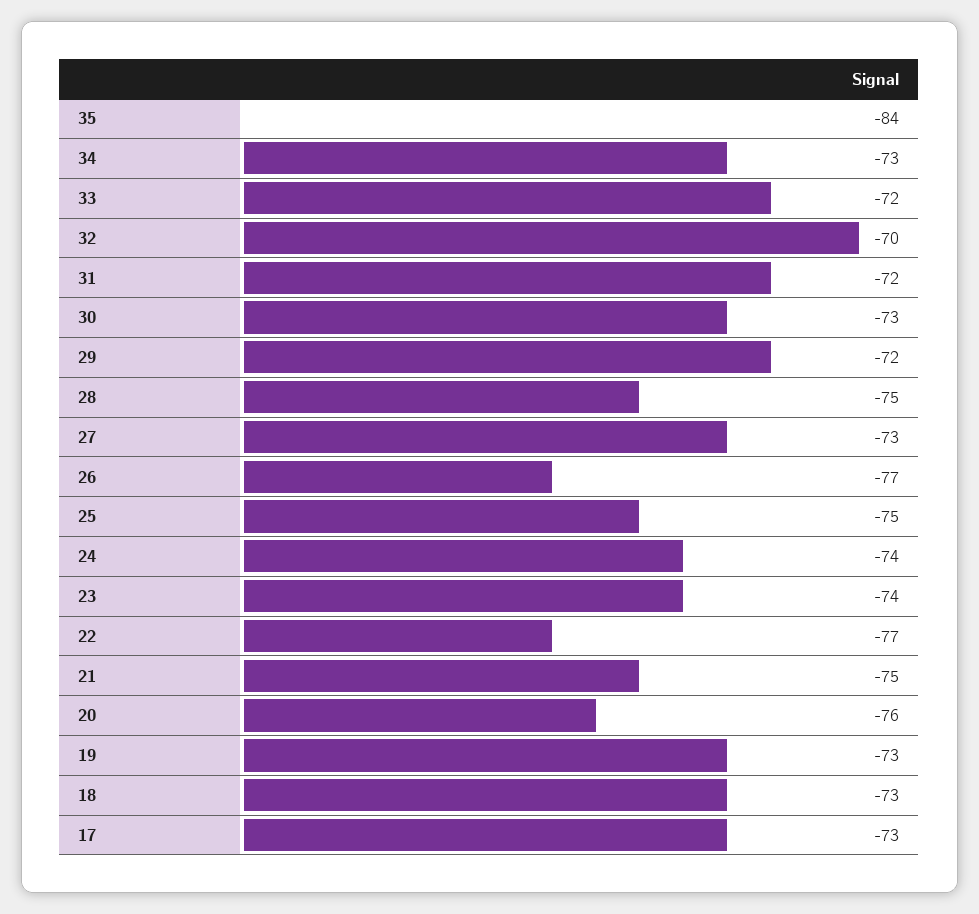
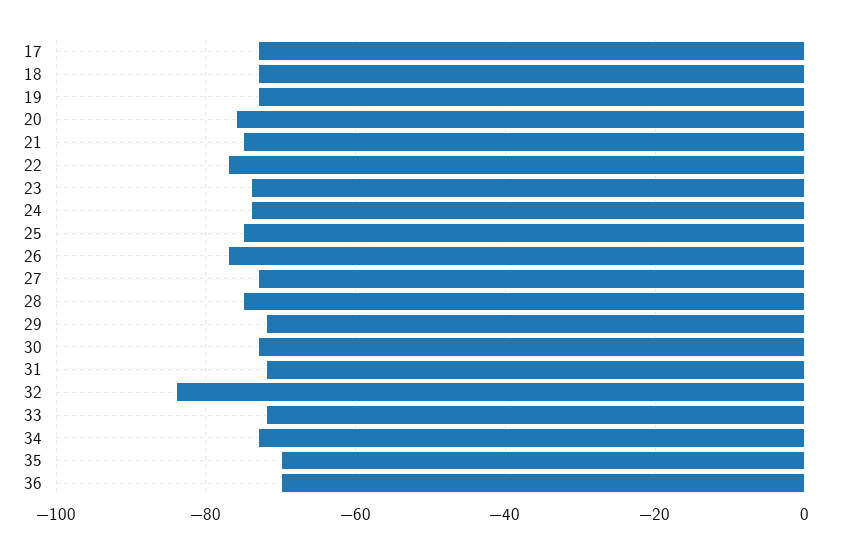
35: -84 -> -70
32: -70 -> -85
36: none -> -70

